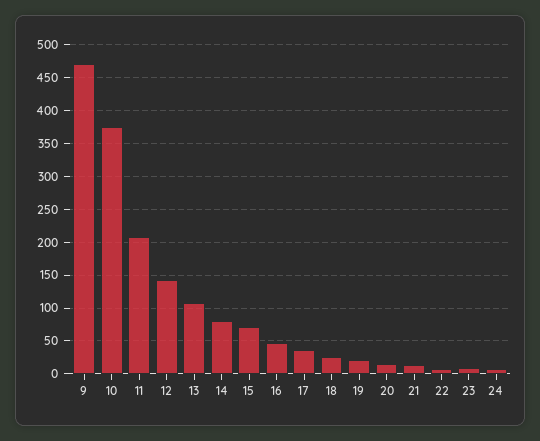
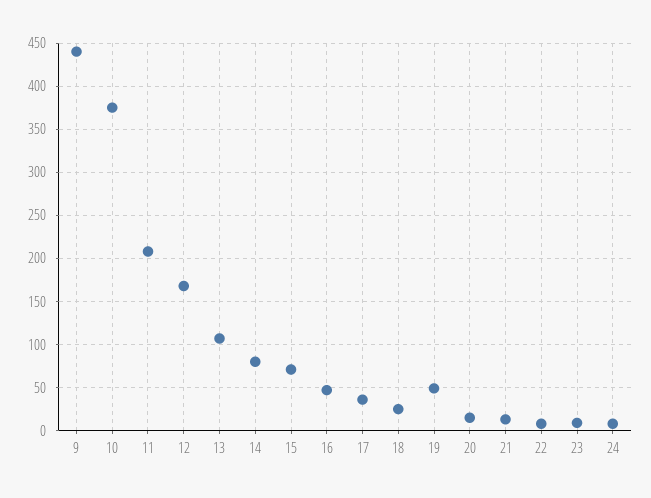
9: 470 -> 440
12: 140 -> 170
19: 20 -> 50

